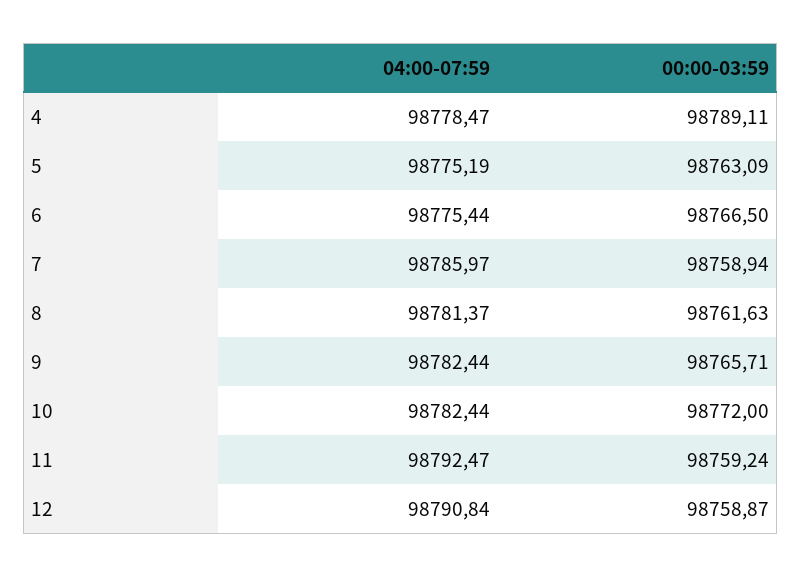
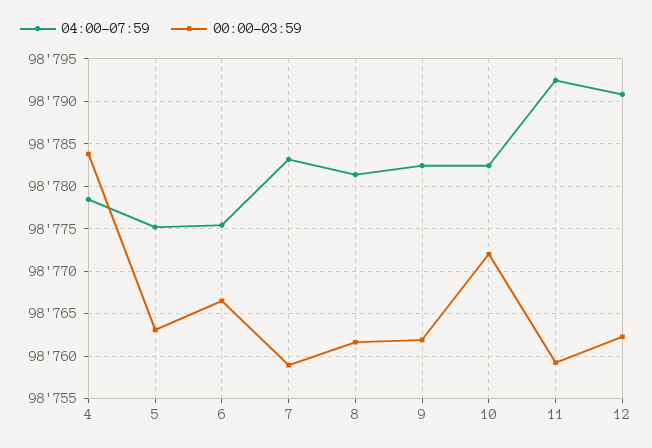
00:00-03:59, 4: 98789.11 -> 98784
04:00-07:59, 7: 98785.97 -> 98783
00:00-03:59, 9: 98765.71 -> 98762
00:00-03:59, 12: 98758.87 -> 98762

